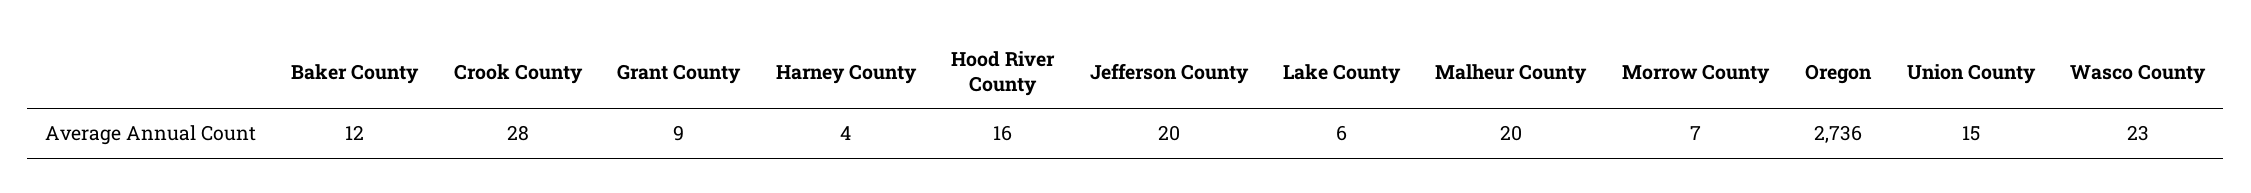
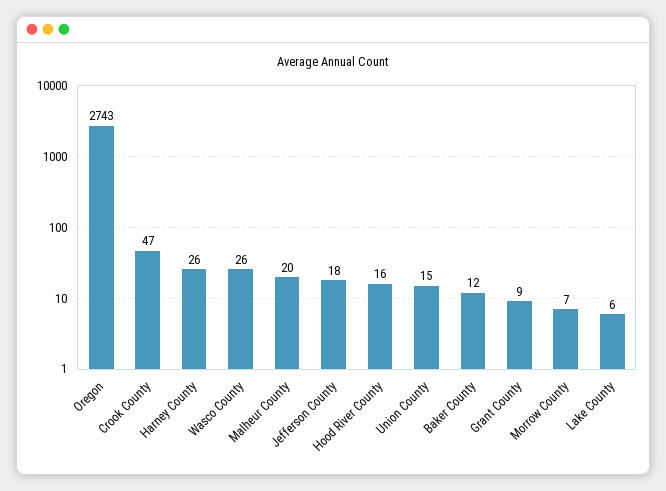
Crook County: 28 -> 47
Harney County: 4 -> 26
Jefferson County: 20 -> 18
Oregon: 2736 -> 2743
Wasco County: 23 -> 26

